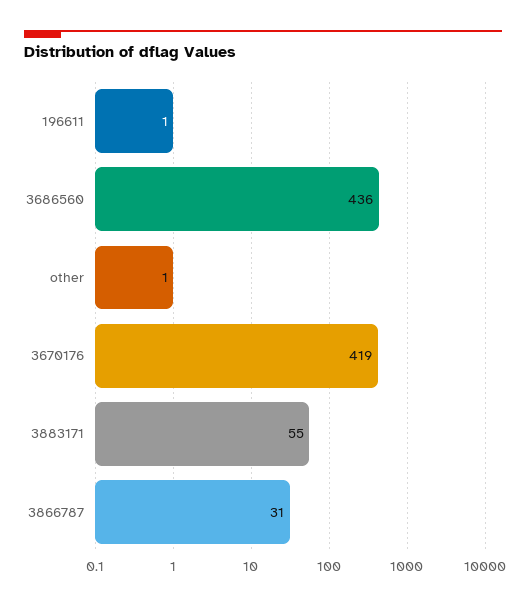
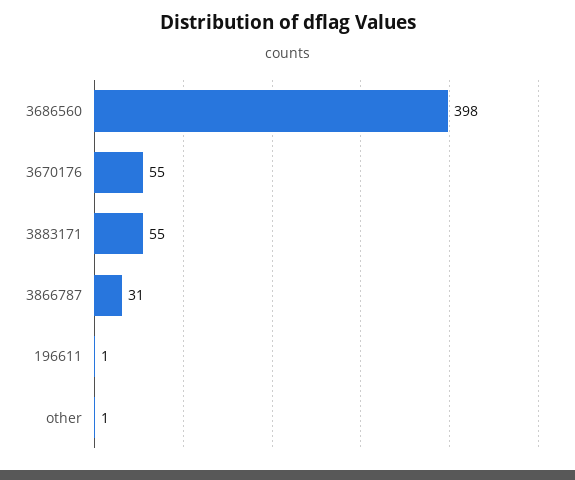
3686560: 436 -> 398
3670176: 419 -> 55

